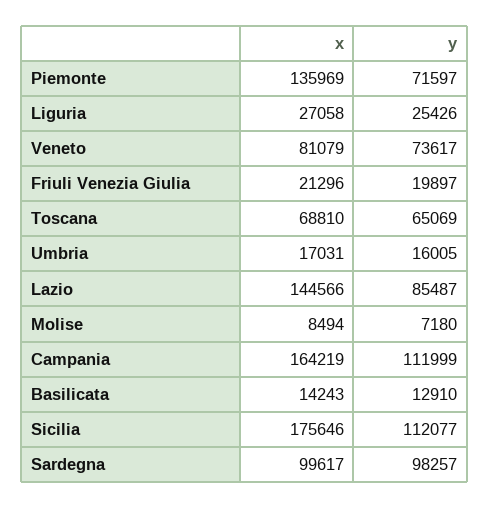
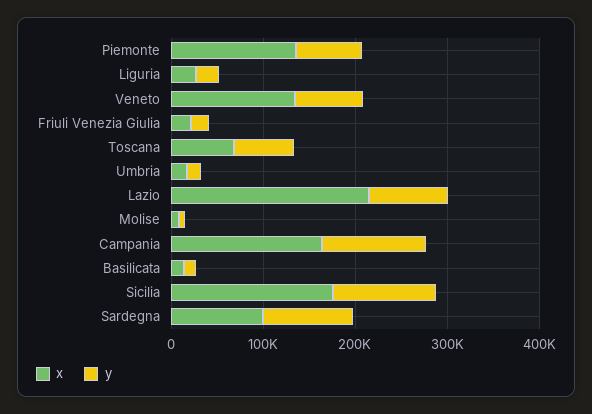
x, Veneto: 81079 -> 140000
x, Lazio: 144566 -> 220000

